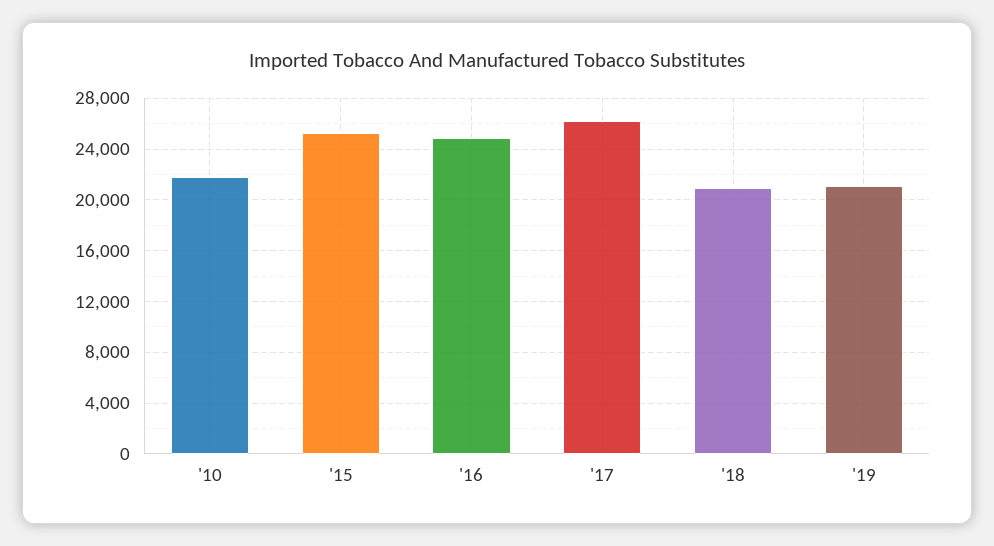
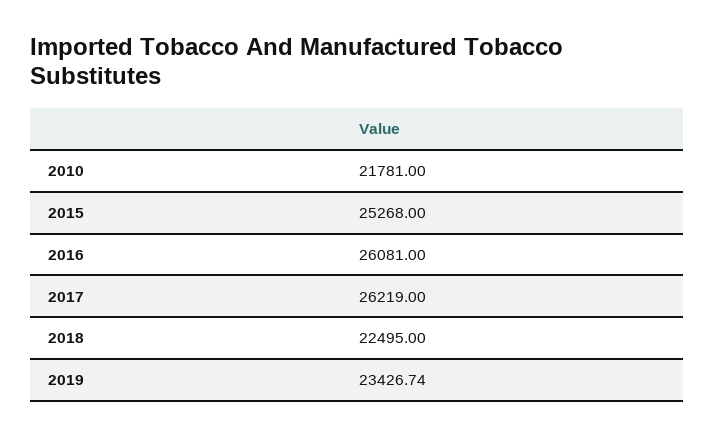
'16: 25000 -> 26081
'18: 21000 -> 22495
'19: 21000 -> 23426.74

